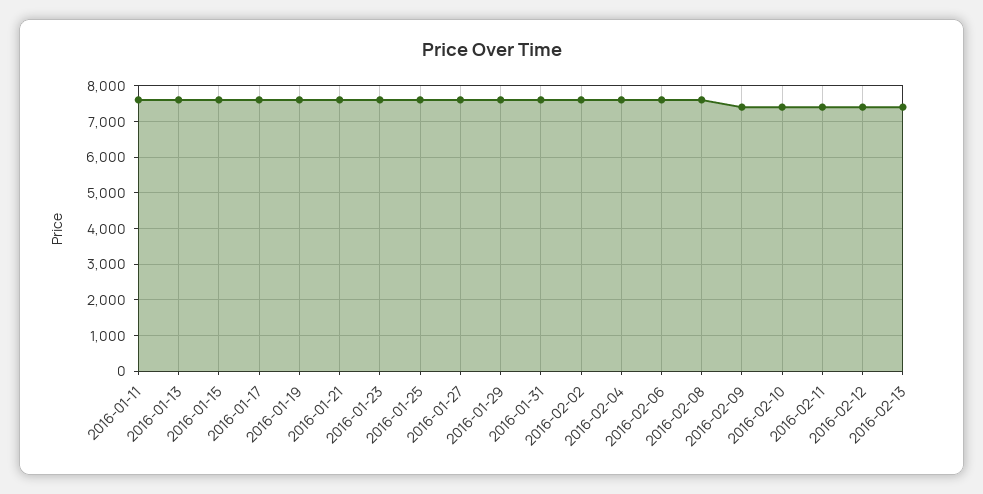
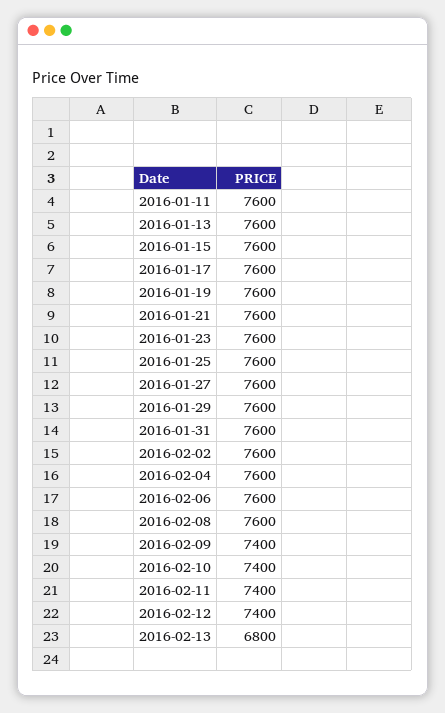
2016-02-13: 7400 -> 6800

